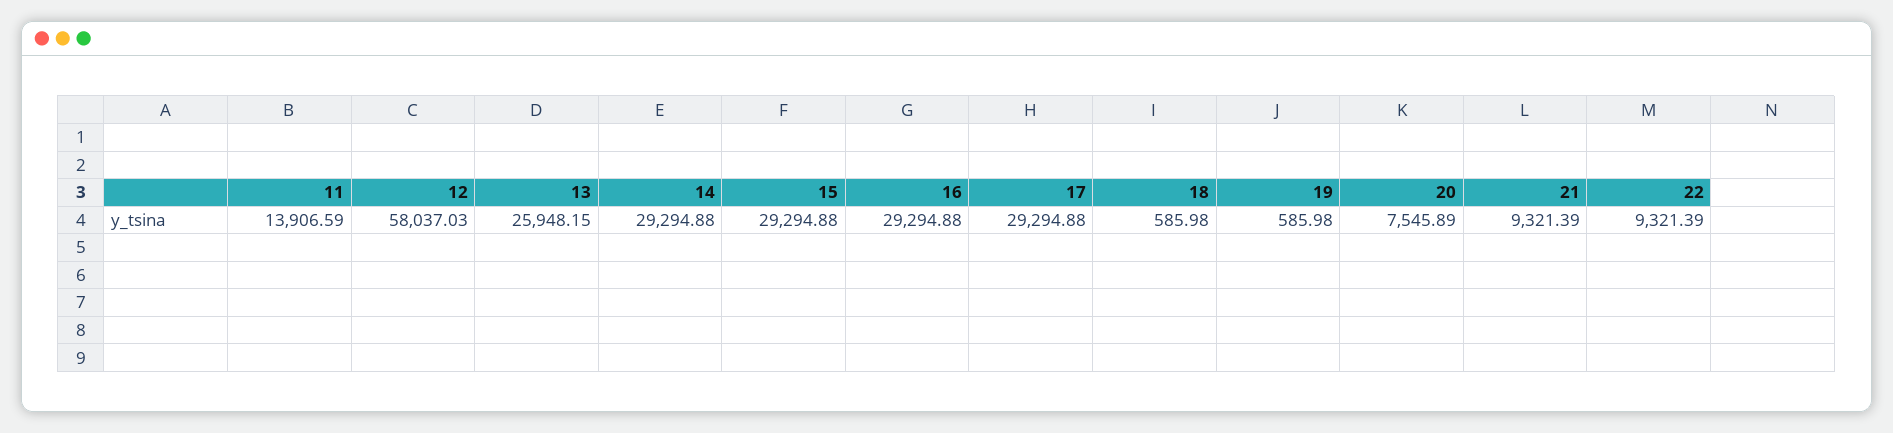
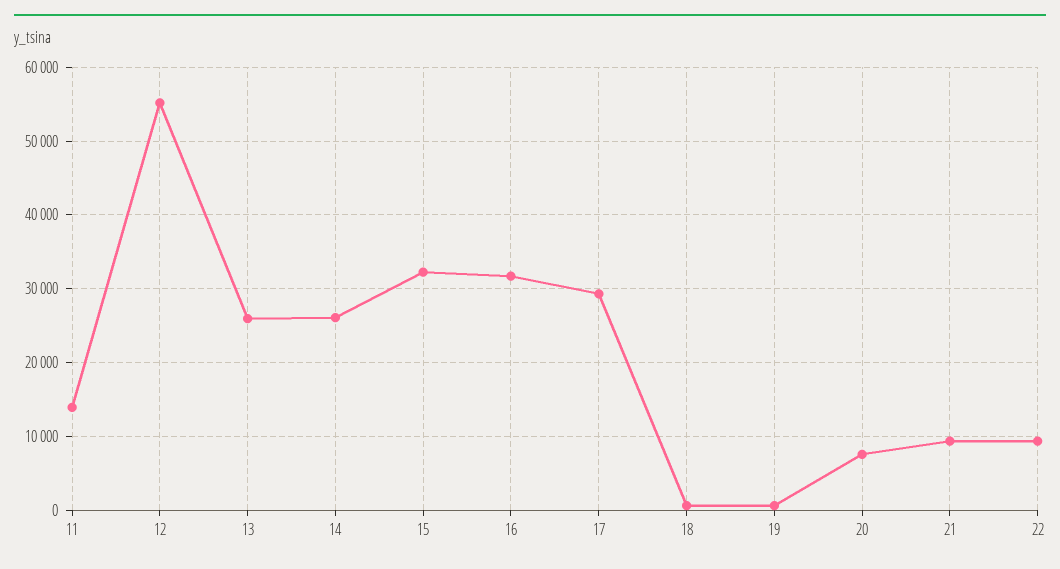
12: 58037.03 -> 55000
14: 29294.88 -> 26000
15: 29294.88 -> 32000
16: 29294.88 -> 32000

